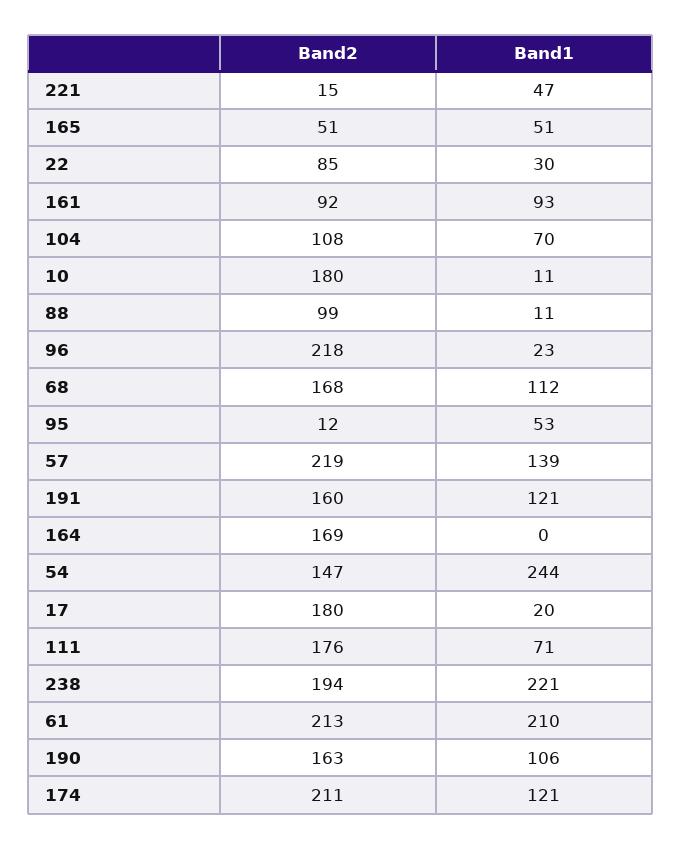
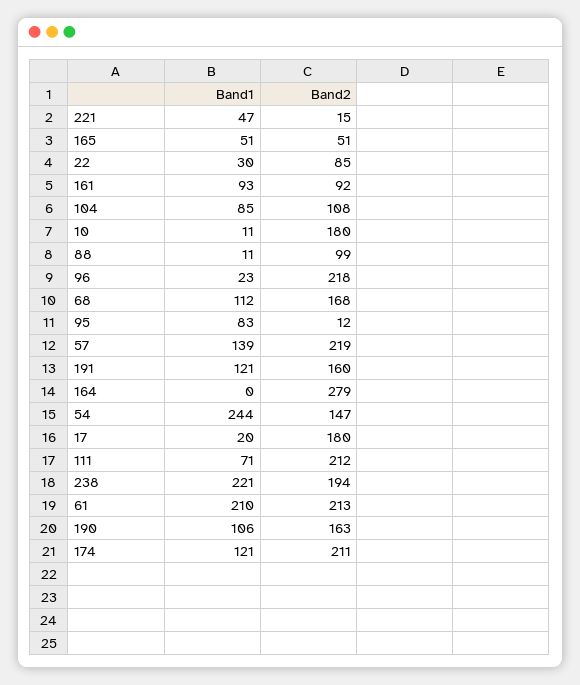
Band1, 104: 70 -> 85
Band1, 95: 53 -> 83
Band2, 164: 169 -> 279
Band2, 111: 176 -> 212

